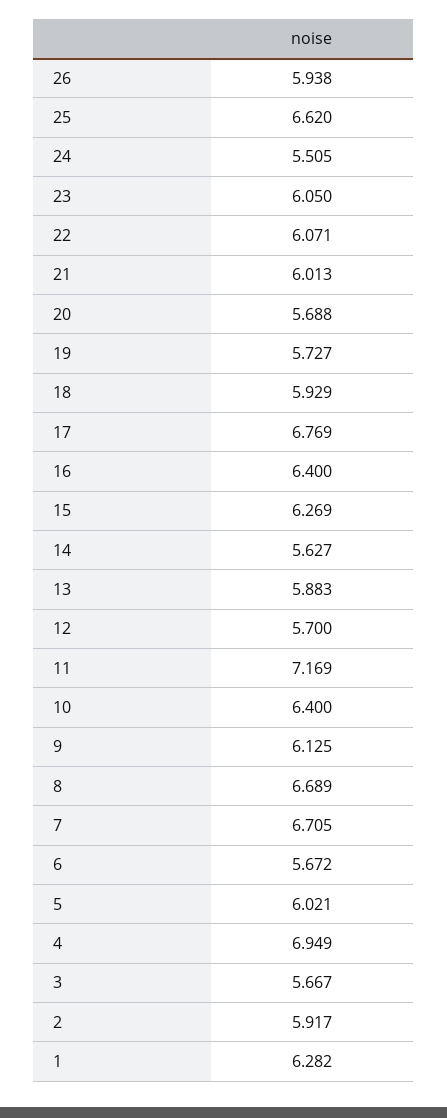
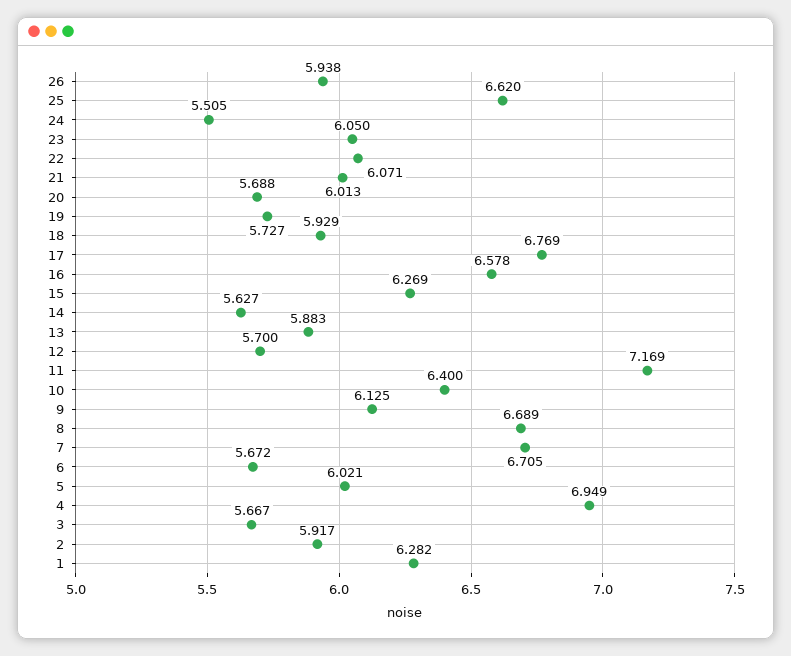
16: 6.4 -> 6.578

